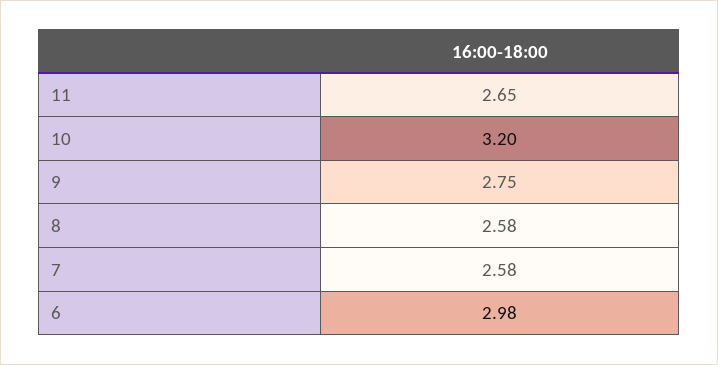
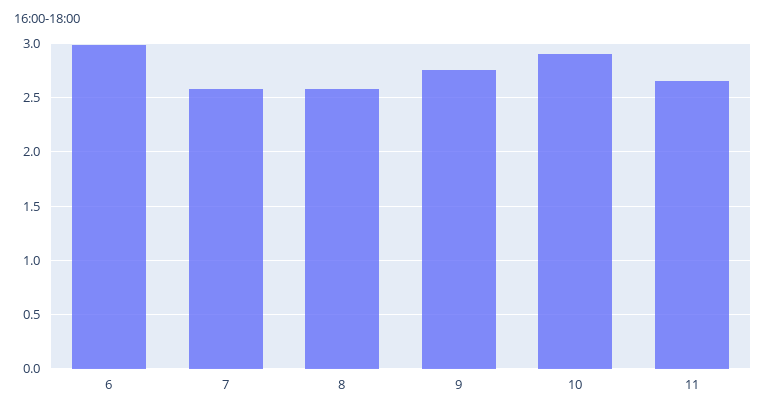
10: 3.2 -> 2.9

